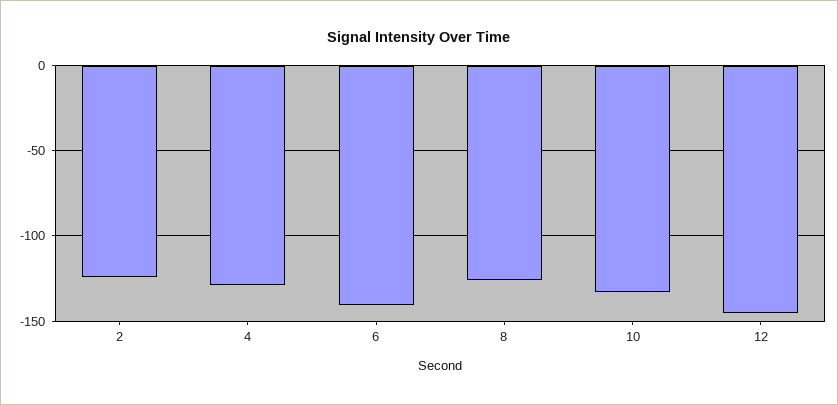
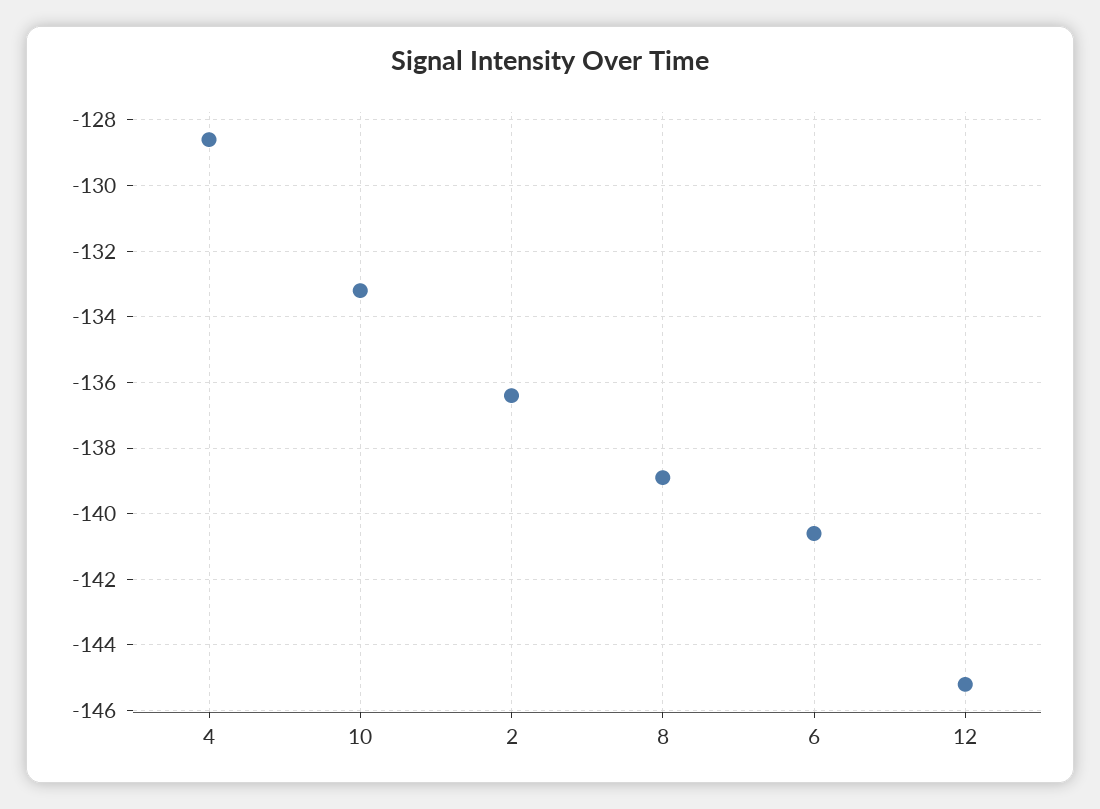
2: -125 -> -136.5
8: -125 -> -139

